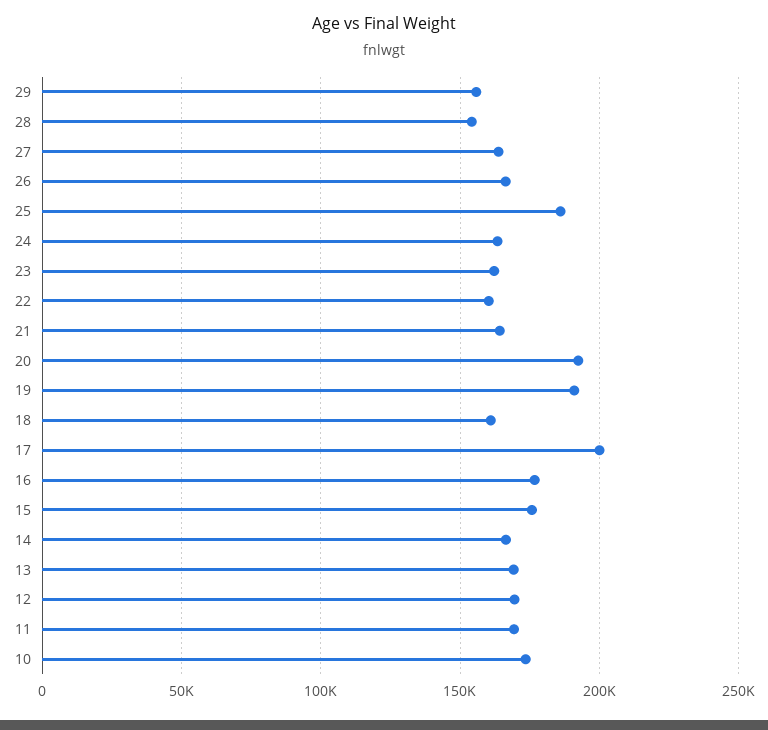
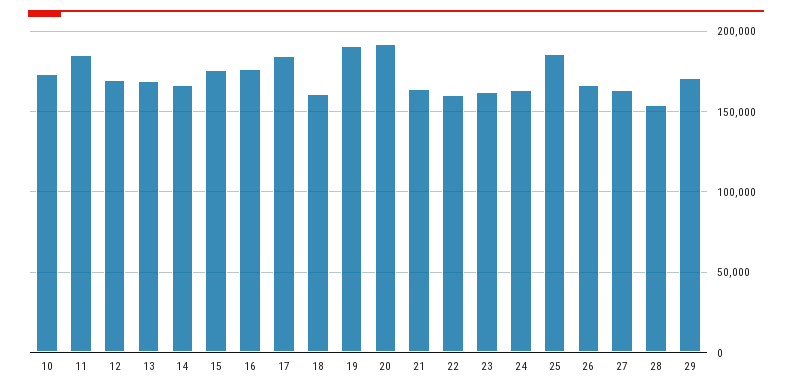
29: 155000 -> 170000
17: 200000 -> 185000
11: 170000 -> 185000

